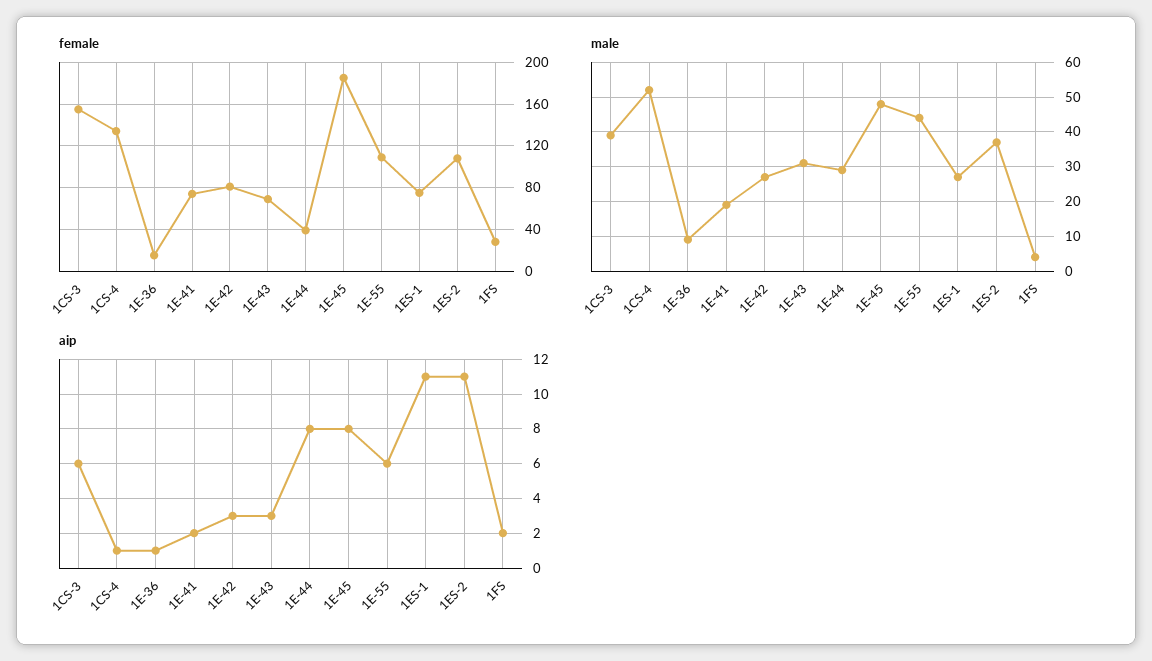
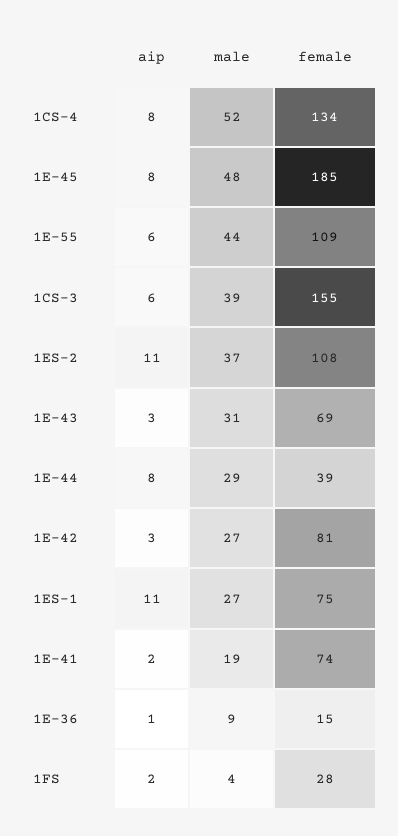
aip, 1CS-4: 1 -> 8

